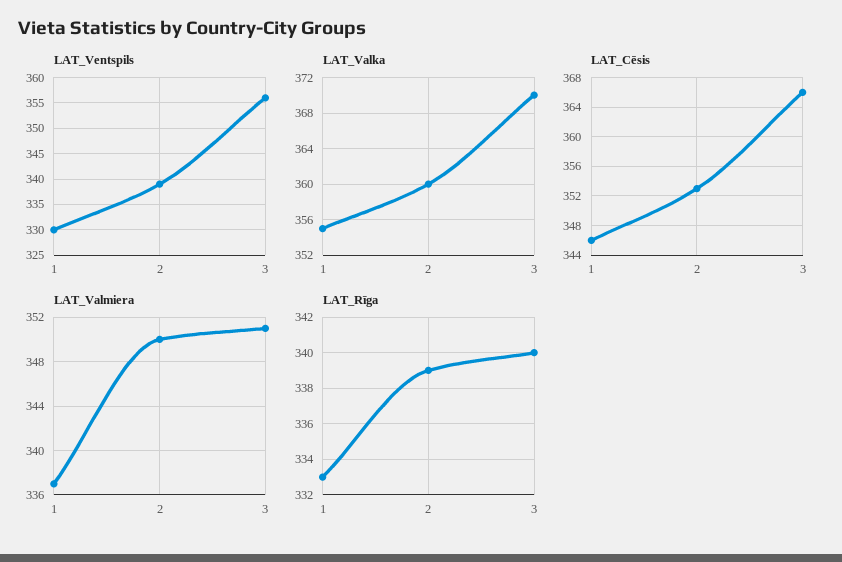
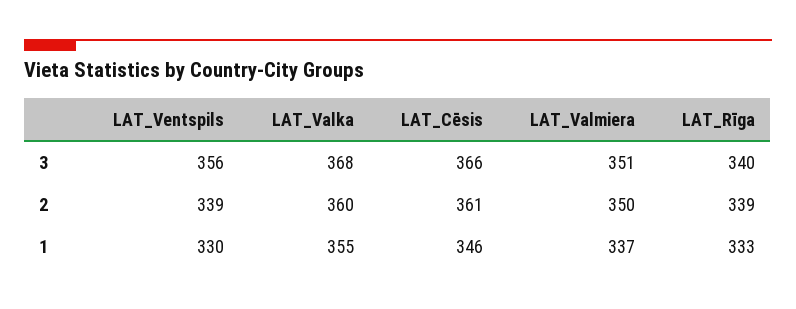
LAT_Valka, 3: 370 -> 368
LAT_Cēsis, 2: 353 -> 361

